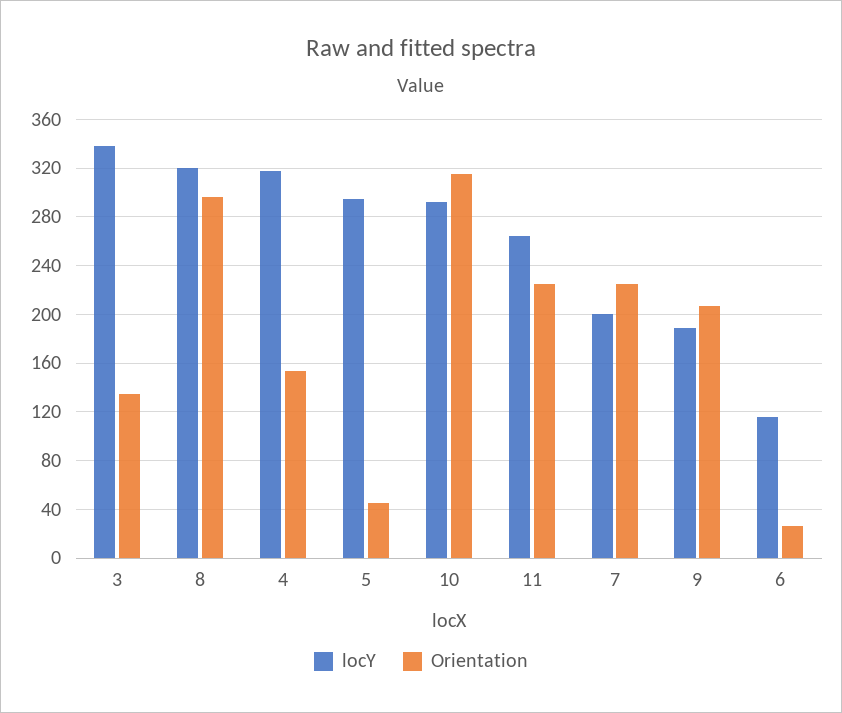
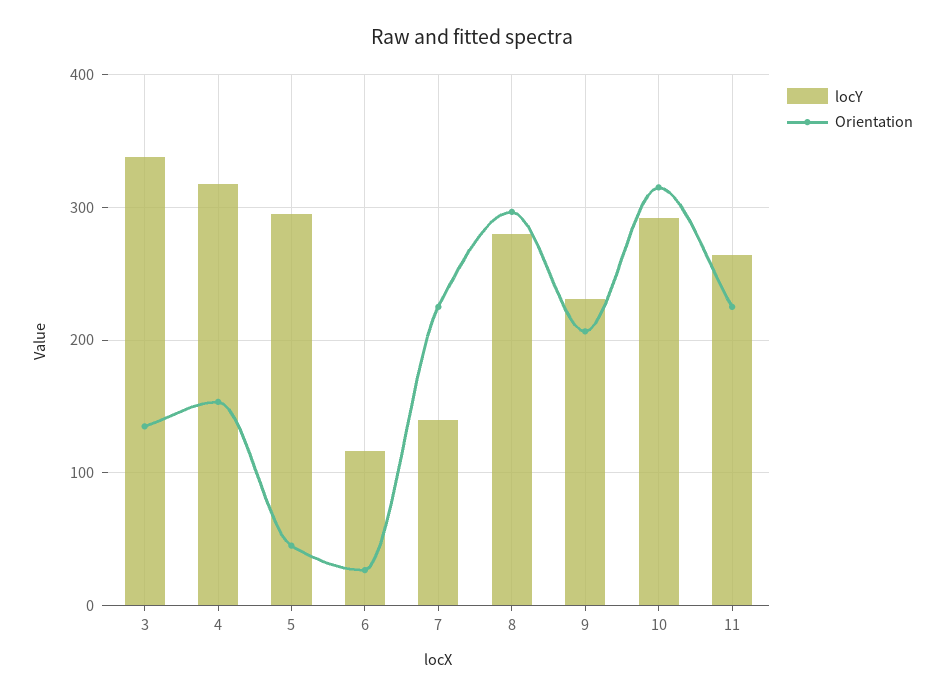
locY, 8: 320 -> 280
locY, 7: 200 -> 140
locY, 9: 190 -> 230

